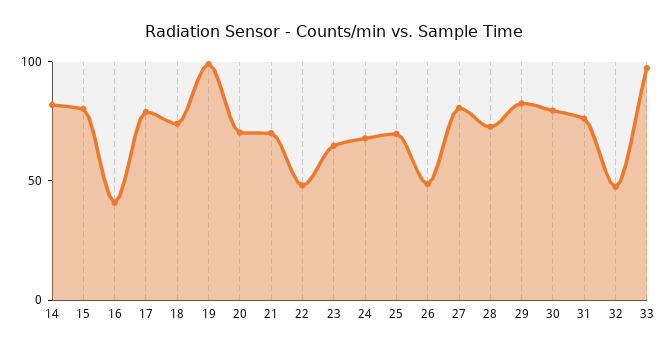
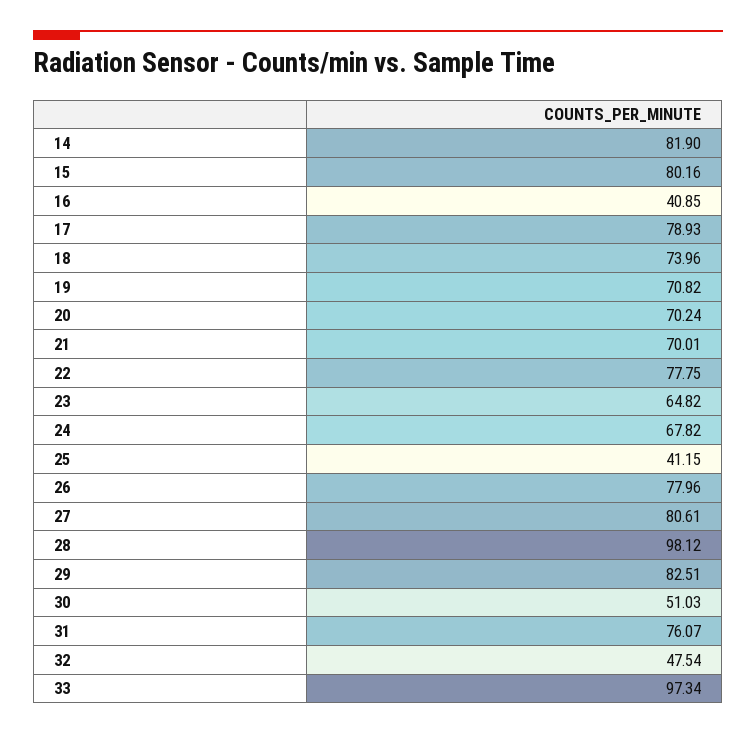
19: 100 -> 70.82
22: 50 -> 77.75
25: 70 -> 41.15
26: 50 -> 77.96
28: 70 -> 98.12
30: 80 -> 51.03

